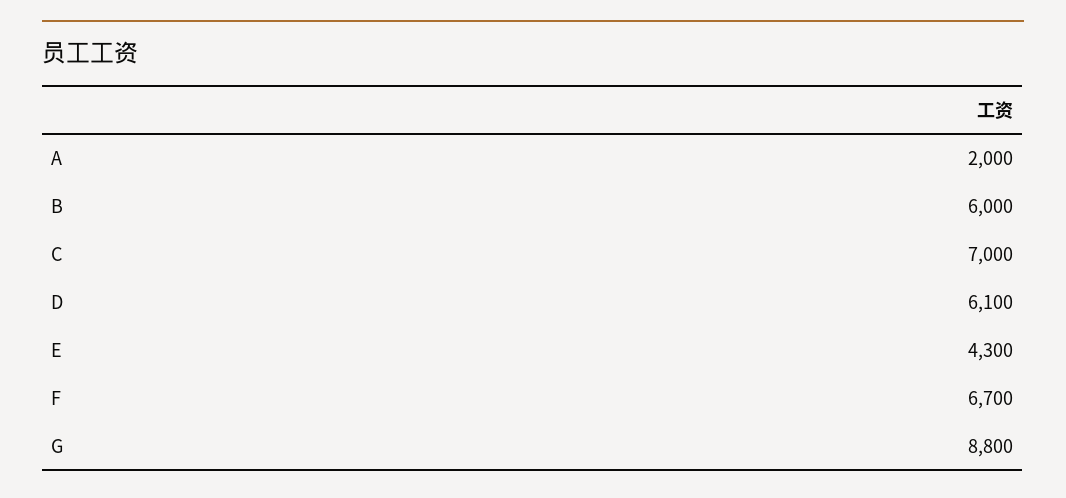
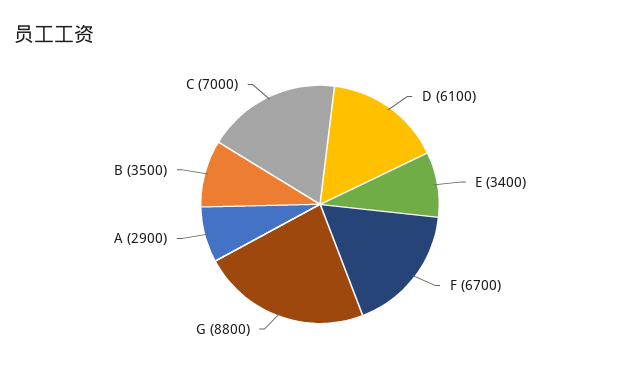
A: 2000 -> 2900
B: 6000 -> 3500
E: 4300 -> 3400

